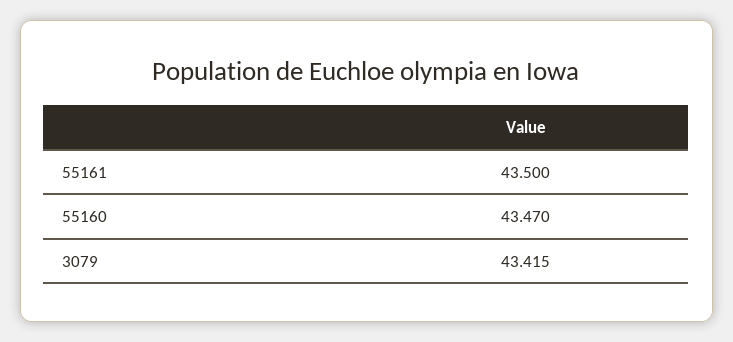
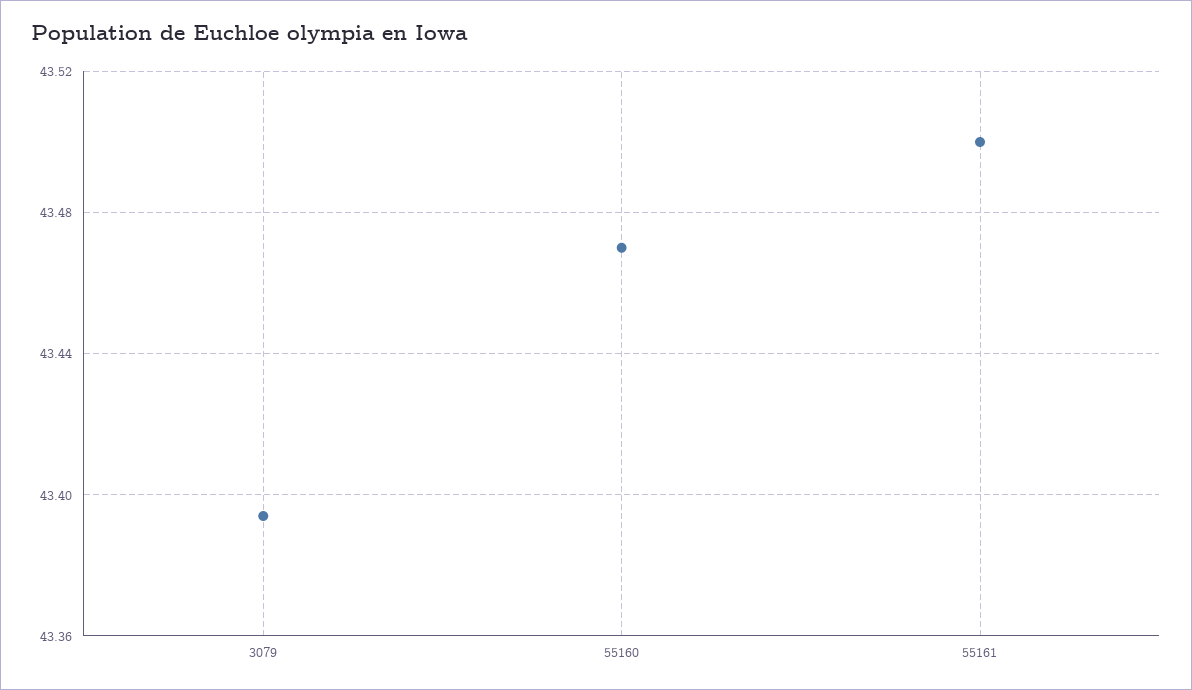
3079: 43.415 -> 43.395

